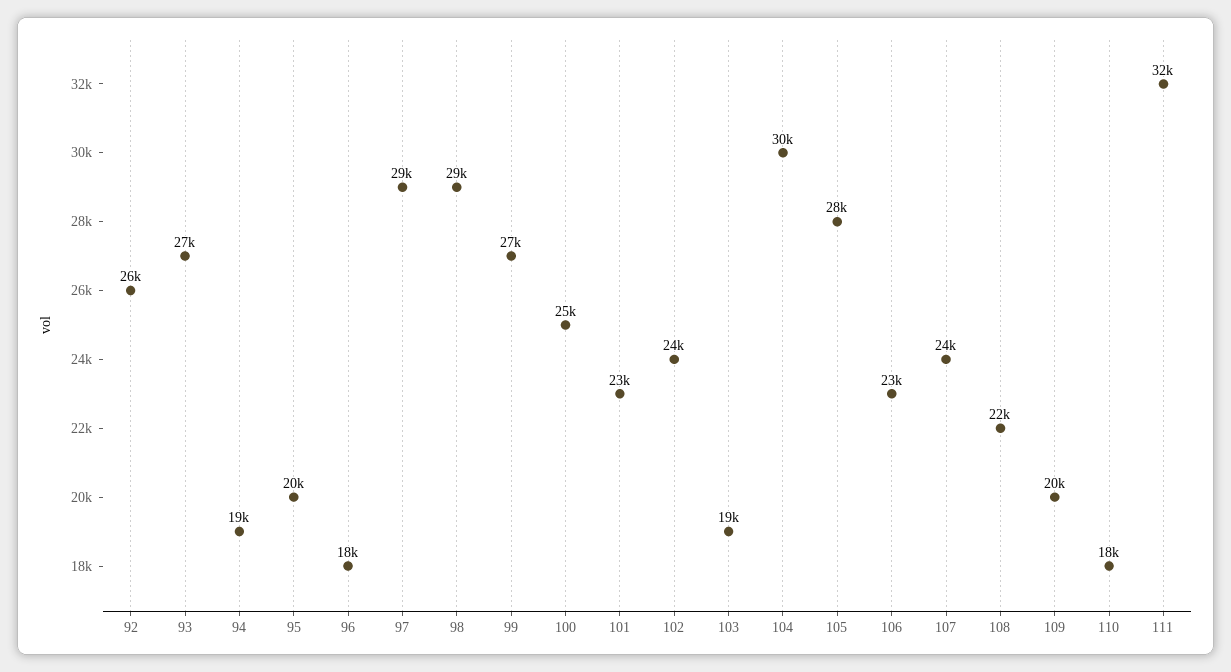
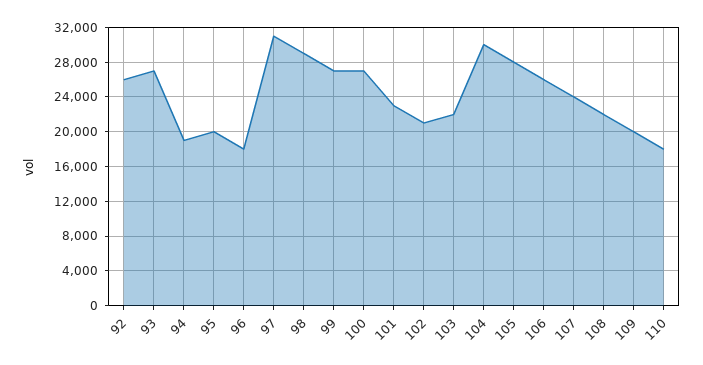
97: 29000 -> 31000
100: 25000 -> 27000
102: 24000 -> 21000
103: 19000 -> 22000
106: 23000 -> 26000
111: 32000 -> none

